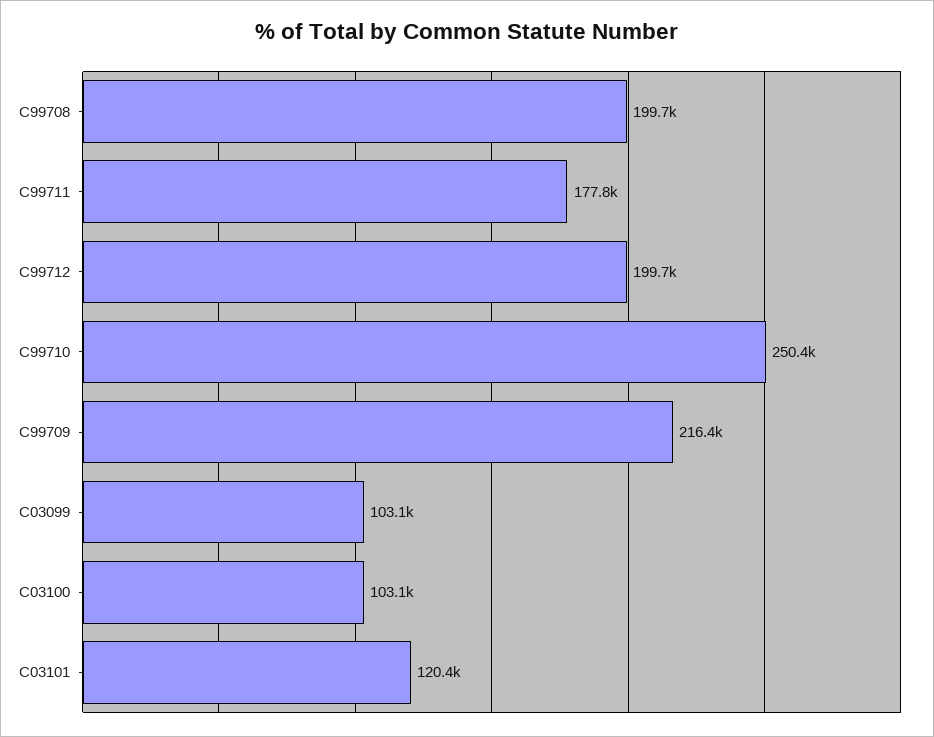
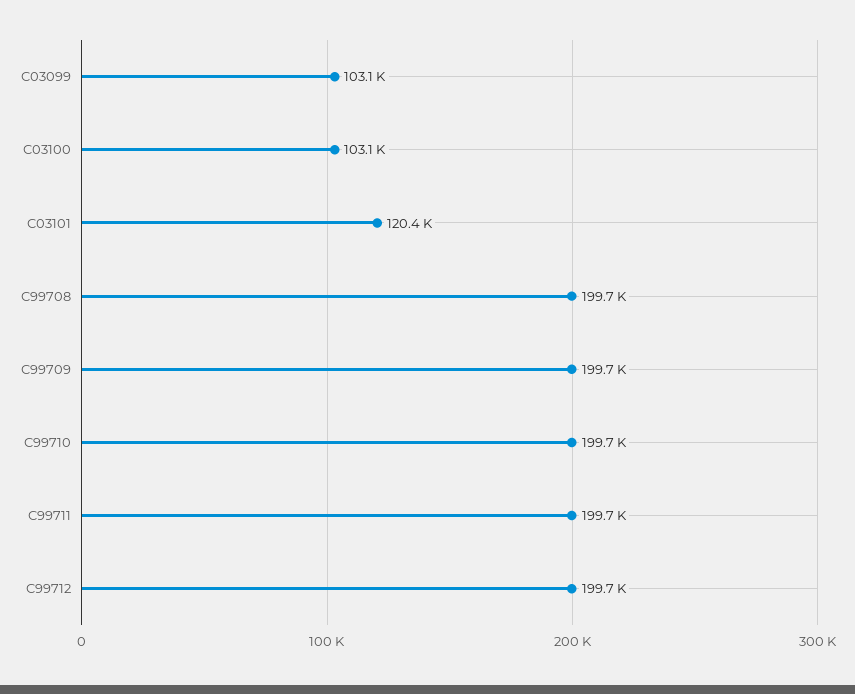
C99711: 177800 -> 199700
C99710: 250400 -> 199700
C99709: 216400 -> 199700

